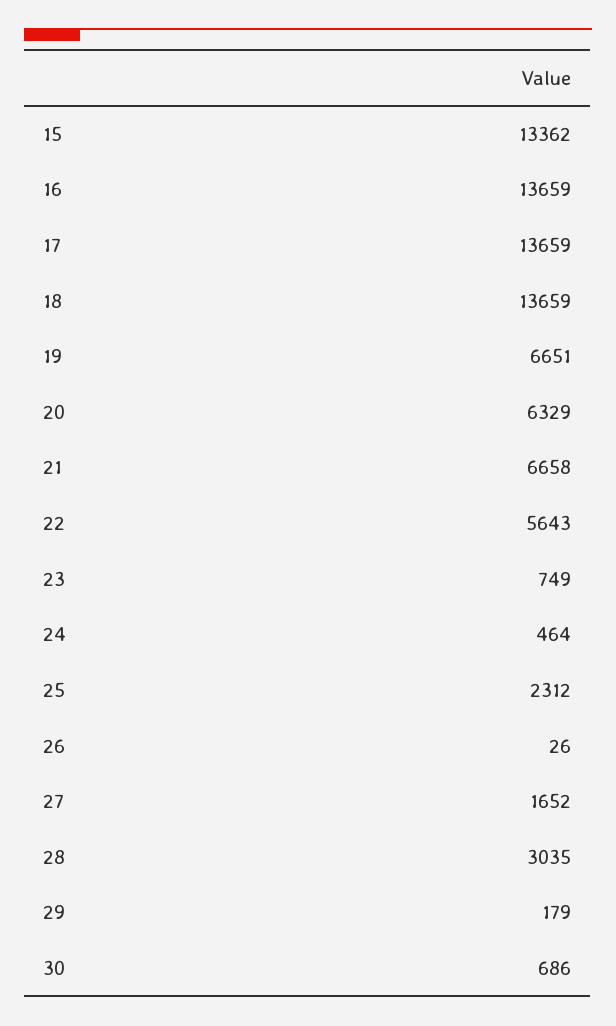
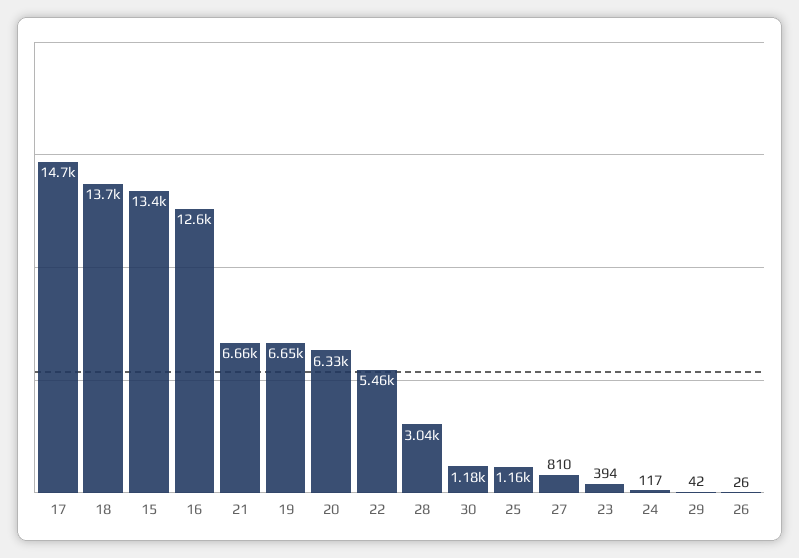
16: 13659 -> 12600
17: 13659 -> 14700
22: 5643 -> 5460
23: 749 -> 394
24: 464 -> 117
25: 2312 -> 1160
27: 1652 -> 810
29: 179 -> 42
30: 686 -> 1180

